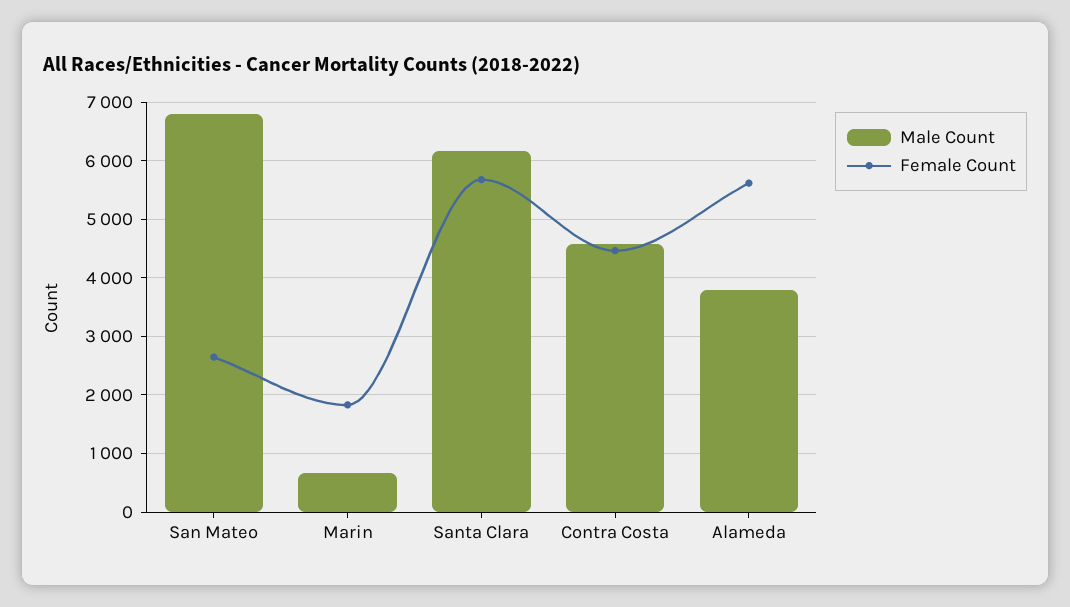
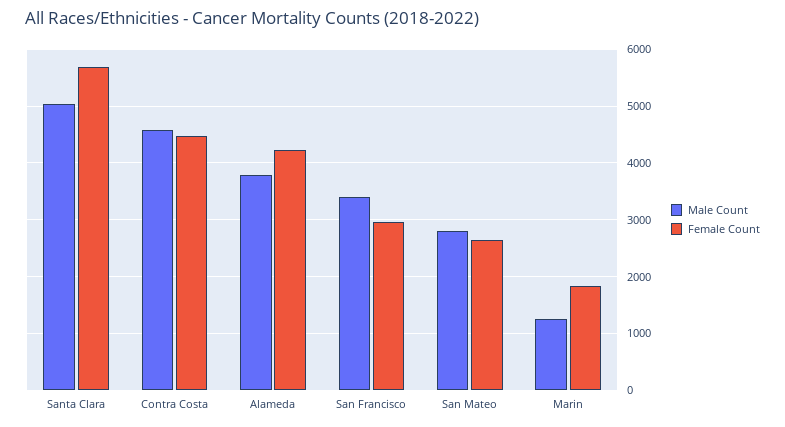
Male Count, San Mateo: 6800 -> 2800
Male Count, Marin: 600 -> 1200
Male Count, Santa Clara: 6200 -> 5000
Female Count, Alameda: 5600 -> 4200
Male Count, San Francisco: none -> 3400
Female Count, San Francisco: none -> 3000

